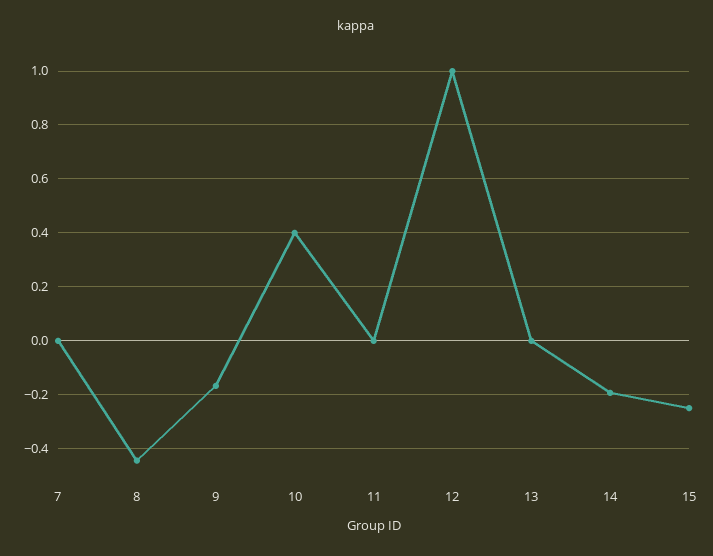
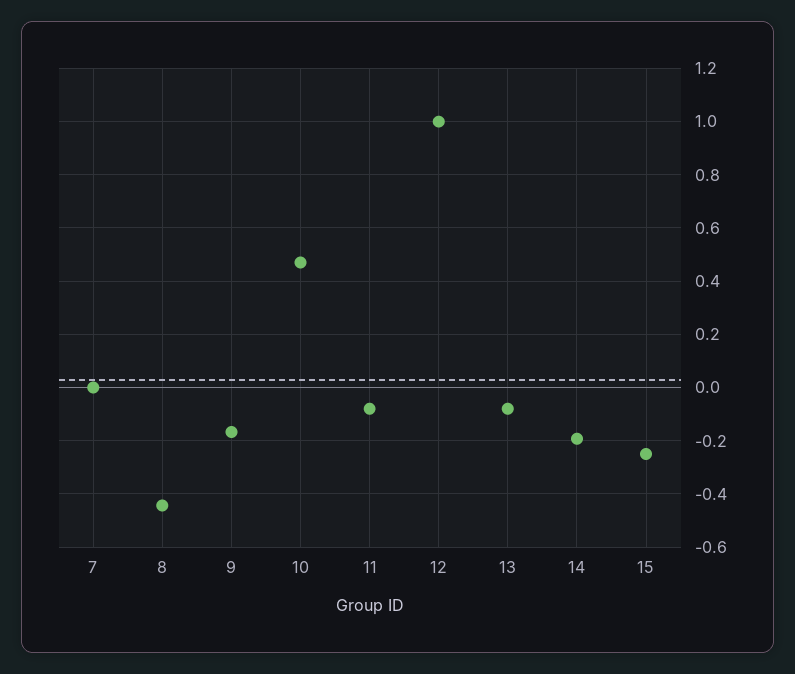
10: 0.4 -> 0.475
11: 0 -> -0.075
13: 0 -> -0.075

